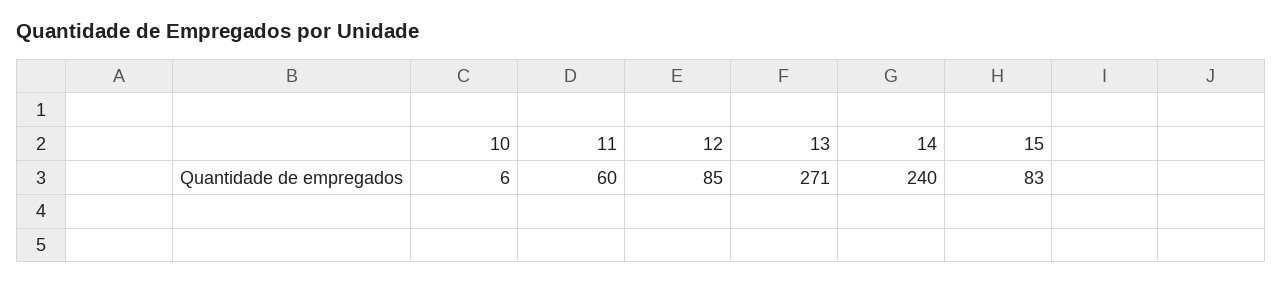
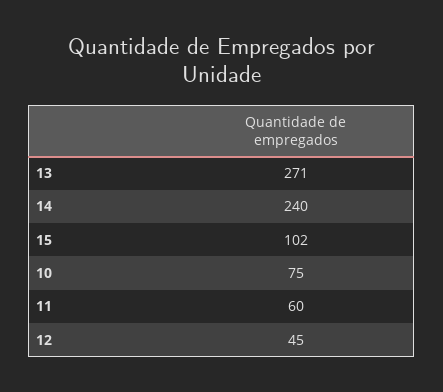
10: 6 -> 75
12: 85 -> 45
15: 83 -> 102

